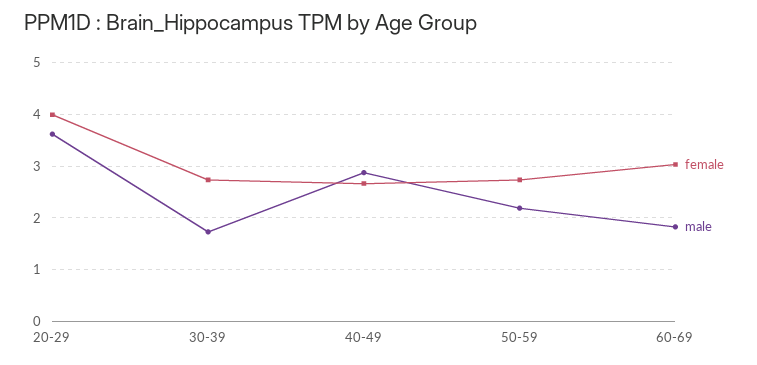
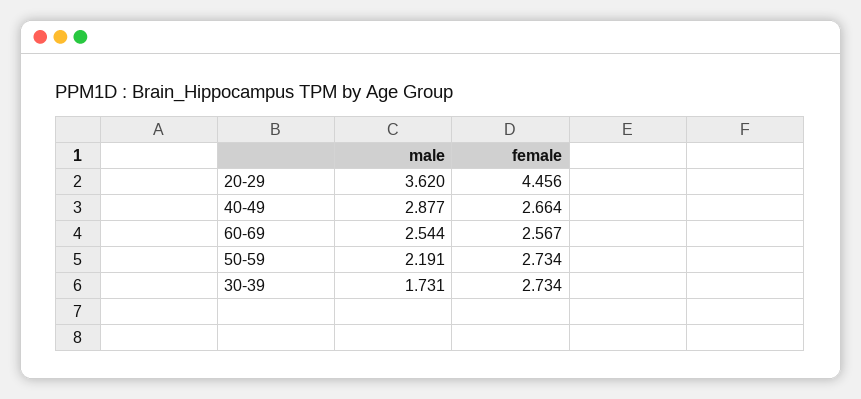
female, 20-29: 4 -> 4.456
female, 60-69: 3 -> 2.567
male, 60-69: 1.8 -> 2.544

